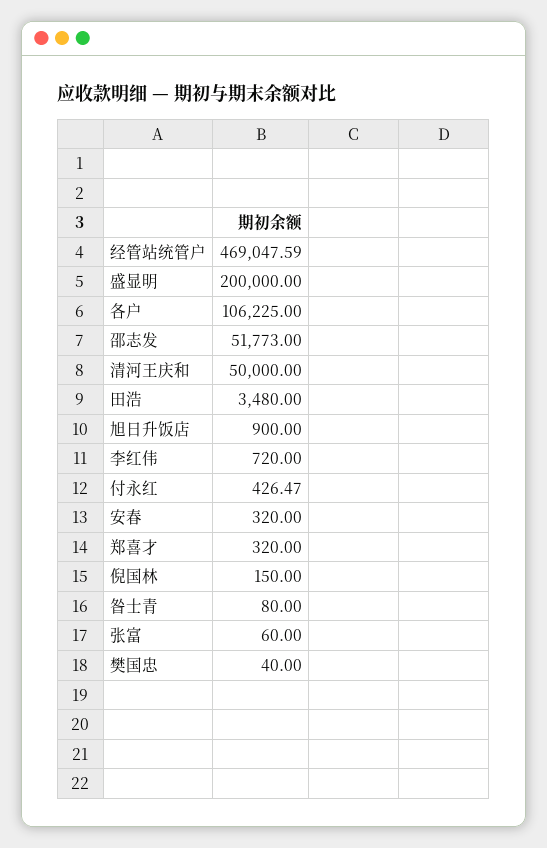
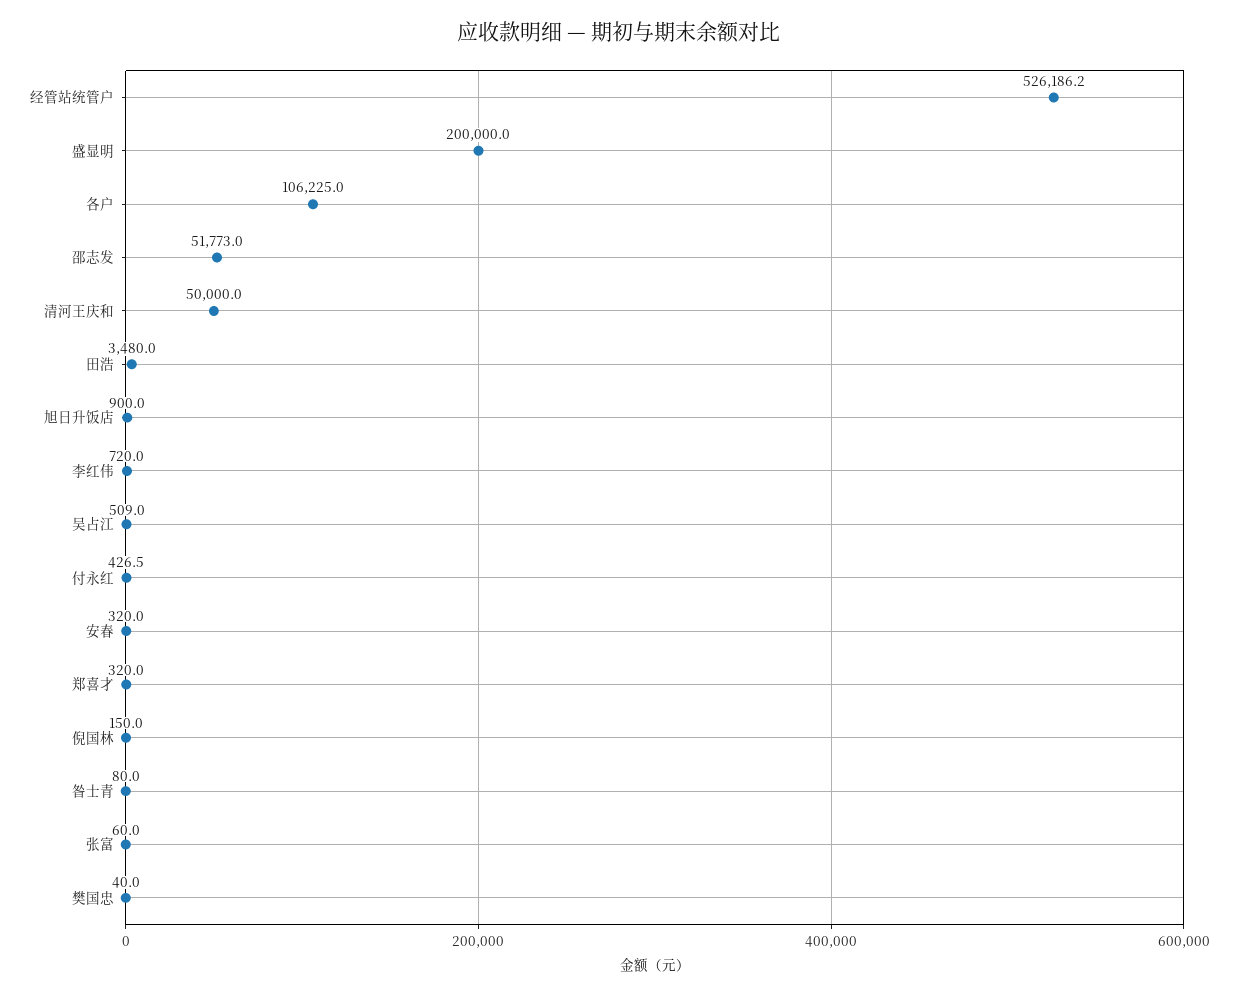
经管站统管户: 469047.59 -> 526186.2
吴占江: none -> 509

